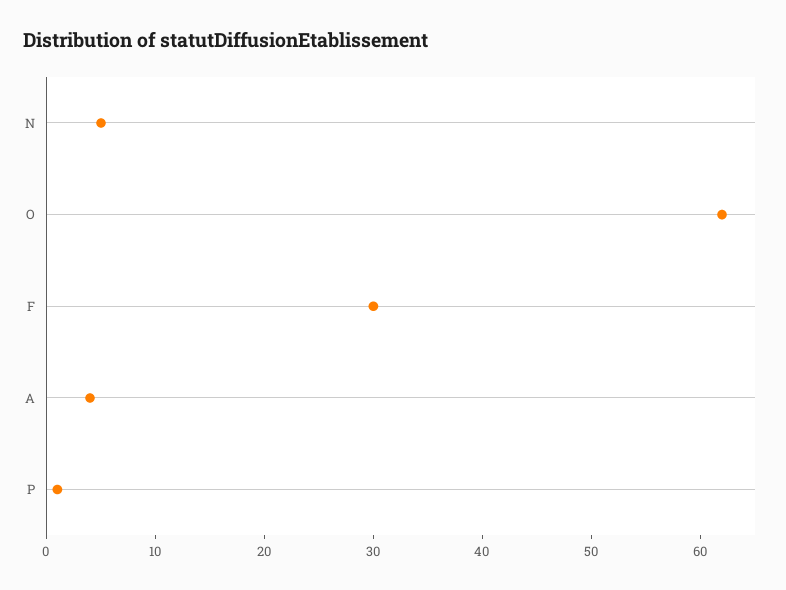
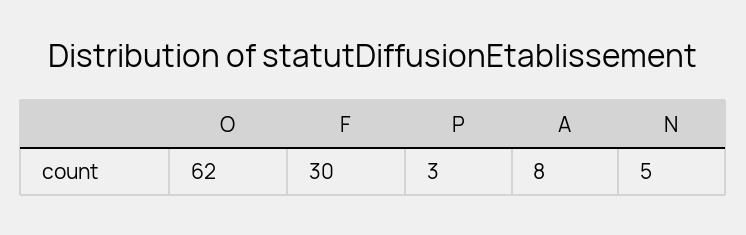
A: 4 -> 8
P: 1 -> 3

